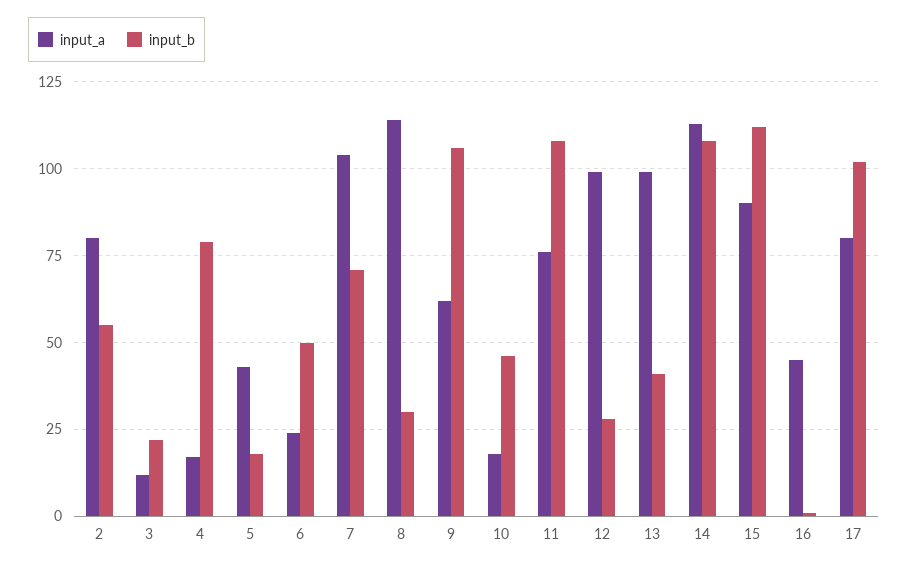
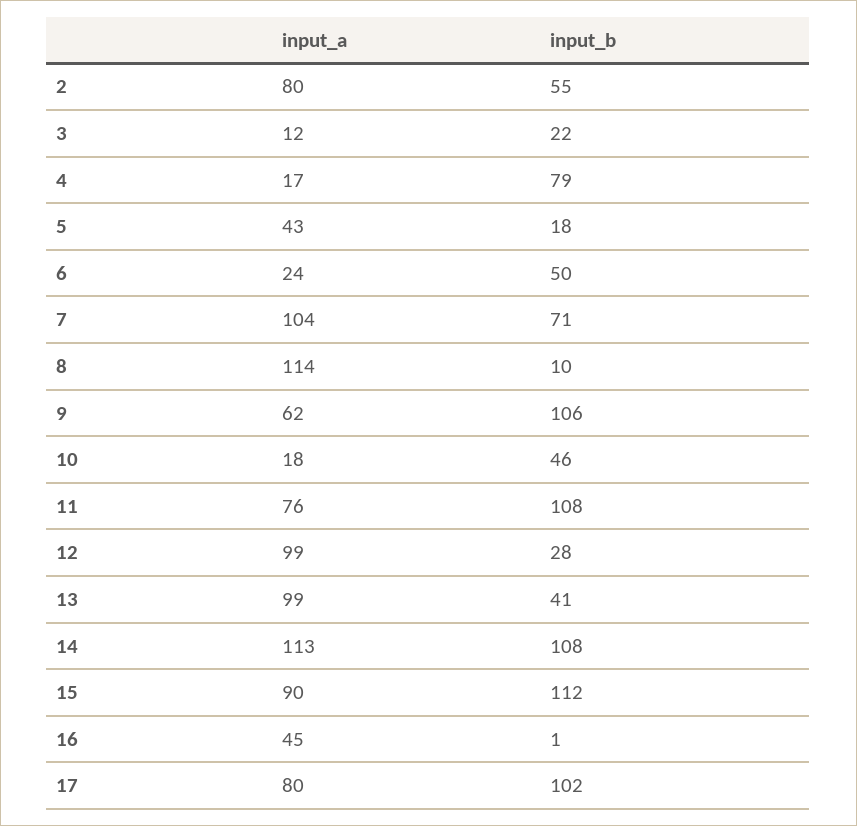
input_b, 8: 30 -> 10

